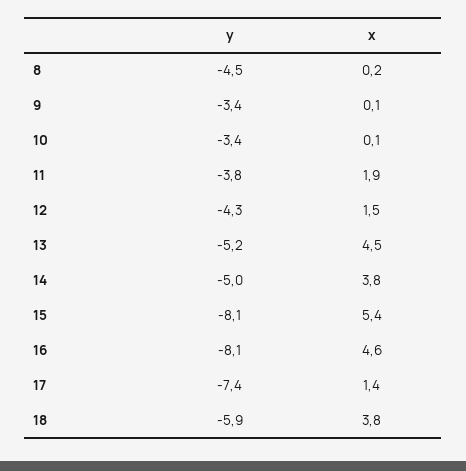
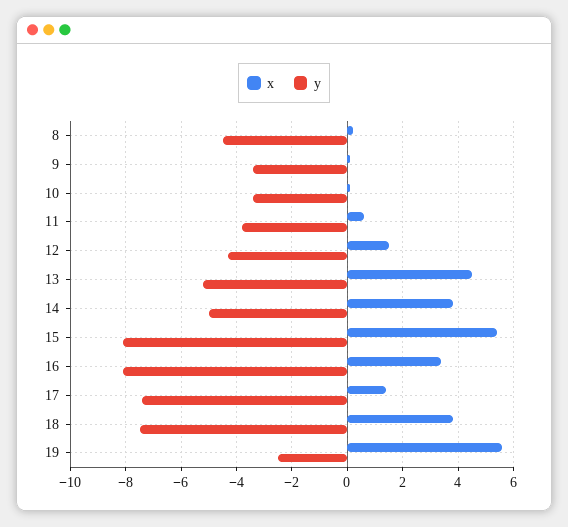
x, 11: 1.9 -> 0.5
x, 16: 4.6 -> 3.5
y, 18: -5.9 -> -7.5
x, 19: none -> 5.5
y, 19: none -> -2.5

